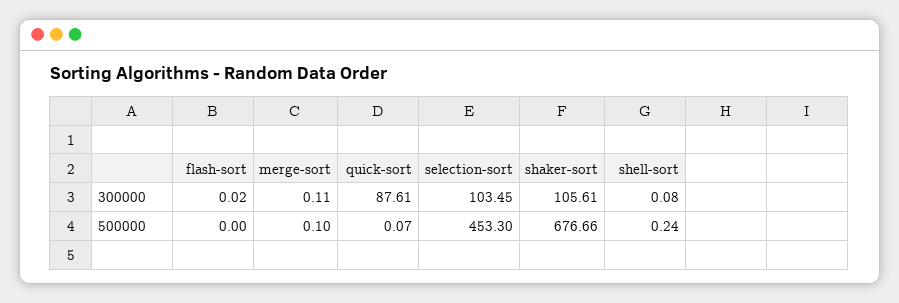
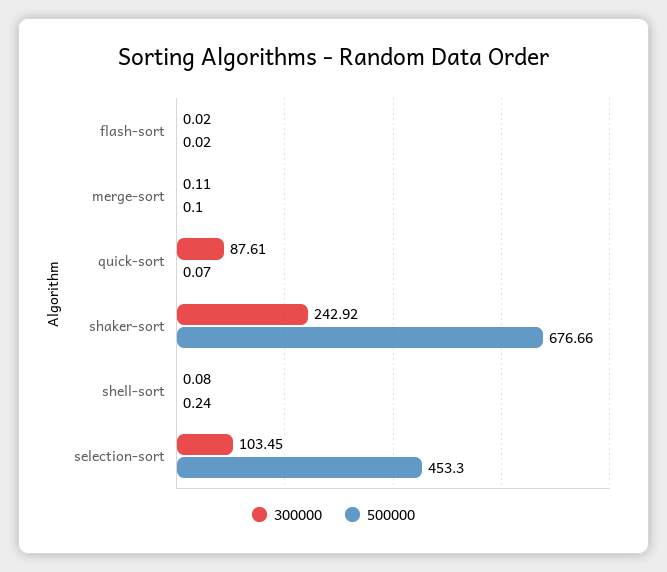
300000, shaker-sort: 105.61 -> 242.92
500000, flash-sort: 0 -> 0.02

